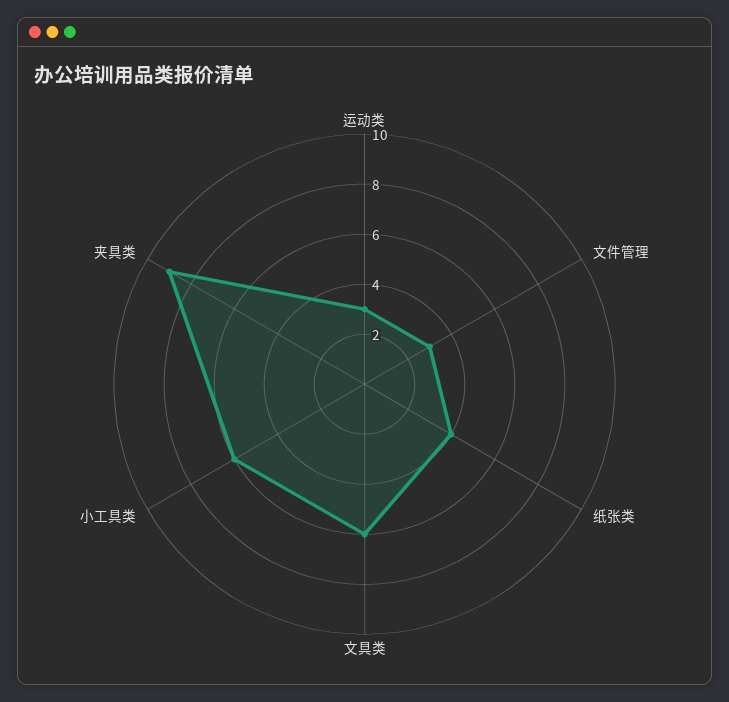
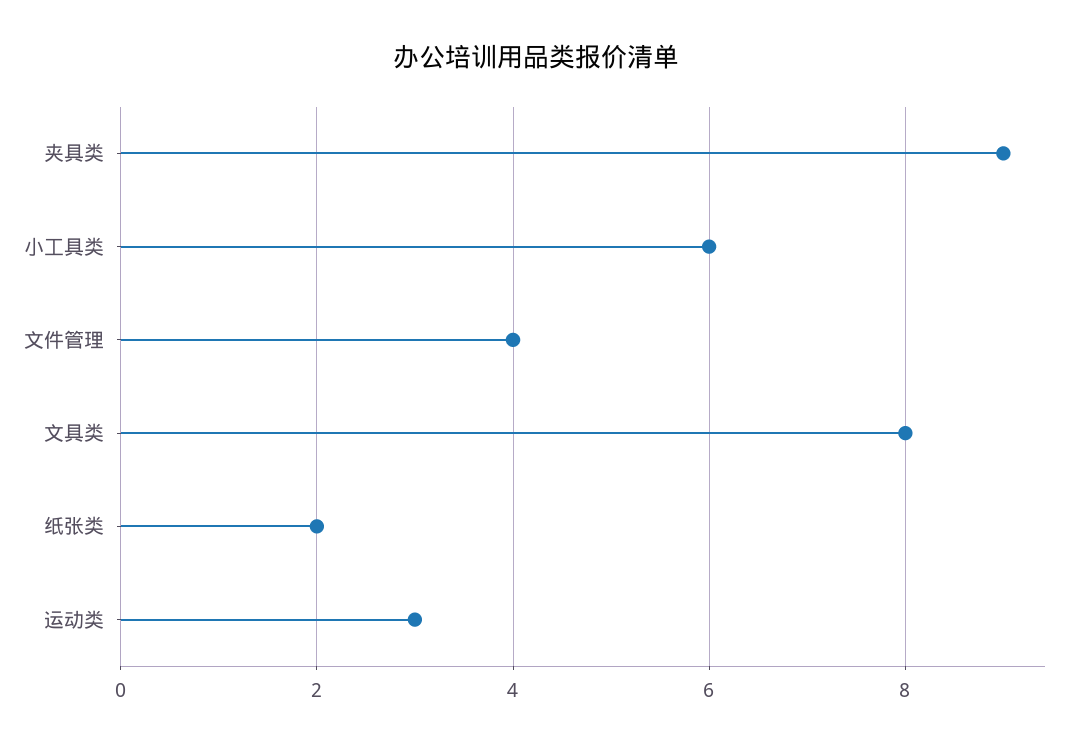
文件管理: 3 -> 4
纸张类: 4 -> 2
文具类: 6 -> 8

